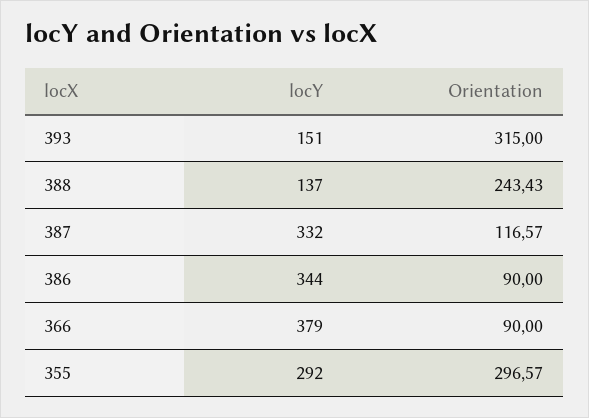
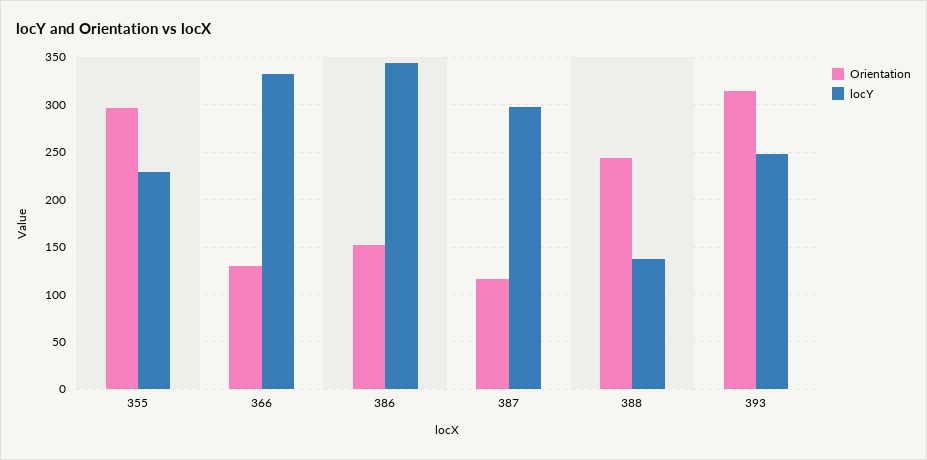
locY, 393: 151 -> 250
locY, 387: 332 -> 300
Orientation, 386: 90 -> 150
locY, 366: 379 -> 330
Orientation, 366: 90 -> 130
locY, 355: 292 -> 230

